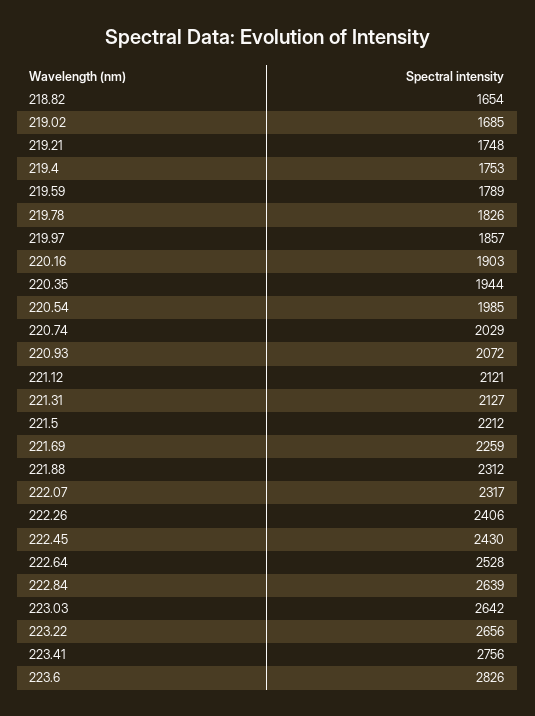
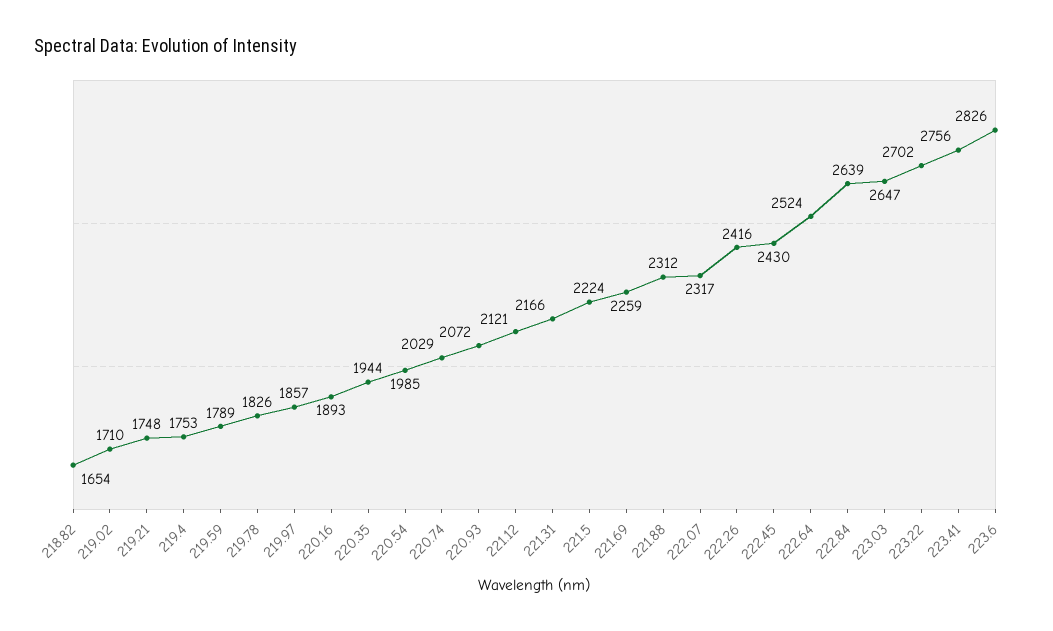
219.02: 1685 -> 1710
220.16: 1903 -> 1893
221.31: 2127 -> 2166
221.5: 2212 -> 2224
222.26: 2406 -> 2416
222.64: 2528 -> 2524
223.03: 2642 -> 2647
223.22: 2656 -> 2702

